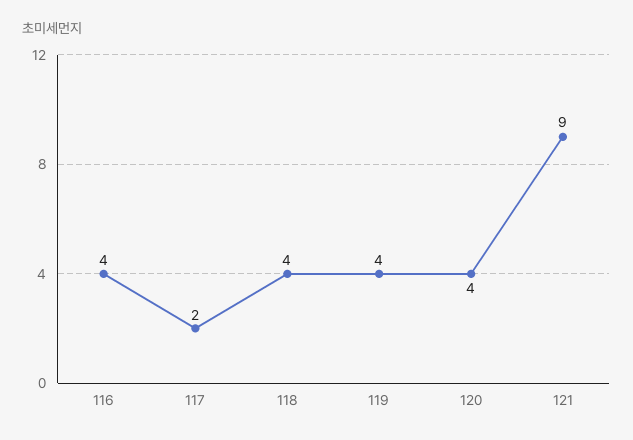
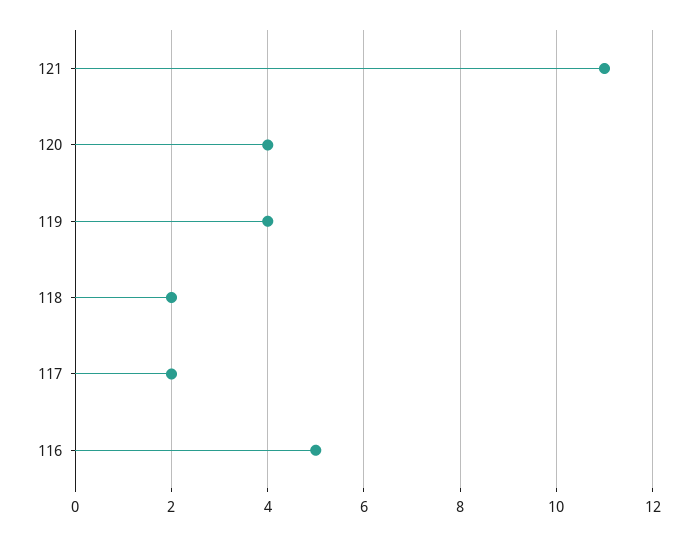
116: 4 -> 5
118: 4 -> 2
121: 9 -> 11

